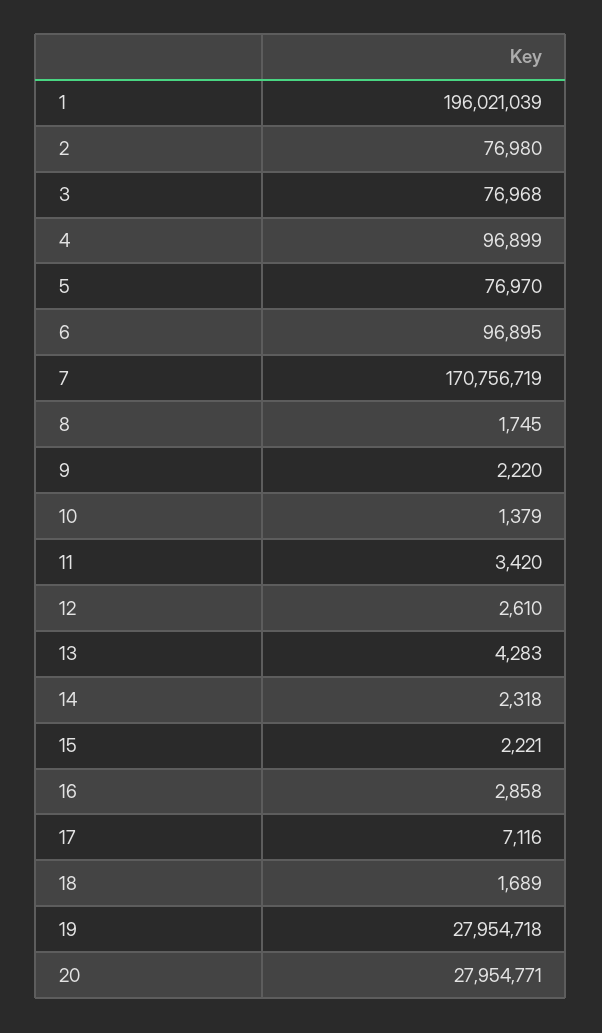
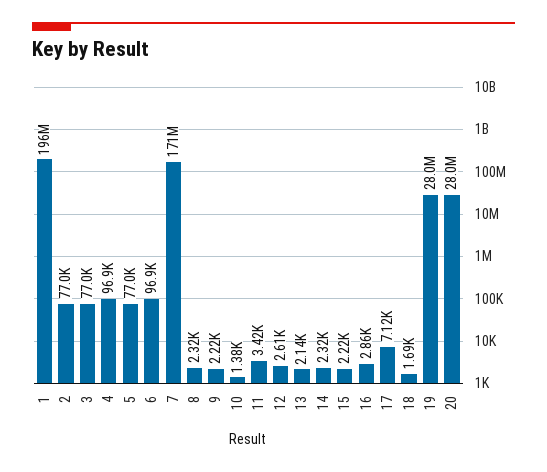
8: 1745 -> 2320
13: 4283 -> 2140

